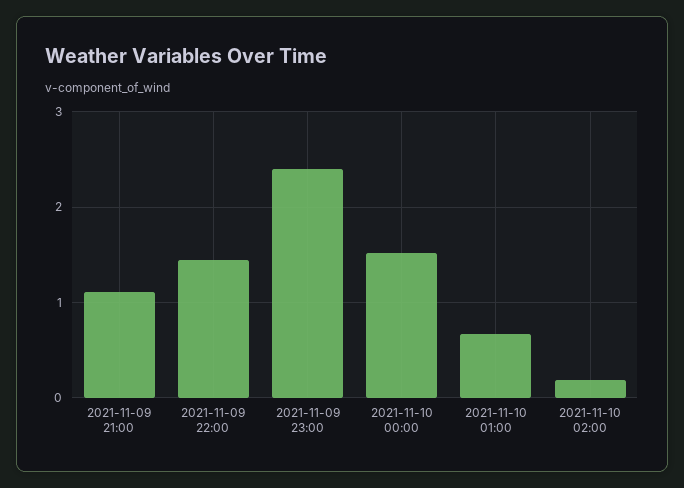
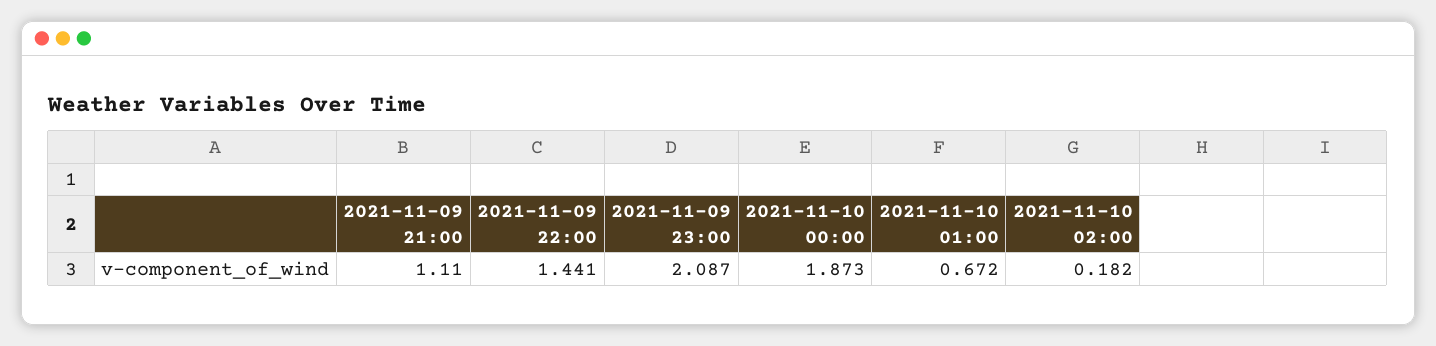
2021-11-09 23:00: 2.4 -> 2.087
2021-11-10 00:00: 1.5 -> 1.873

